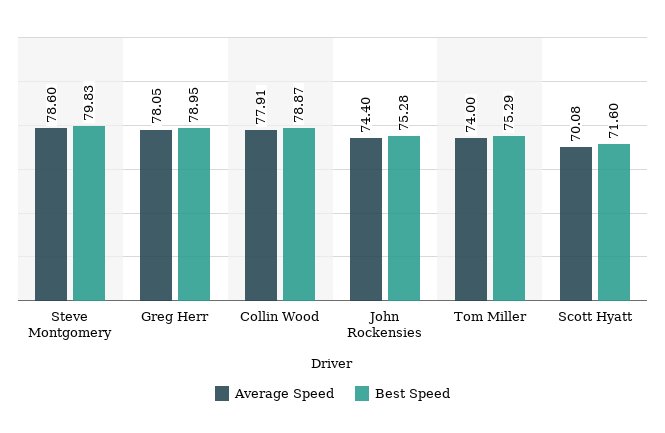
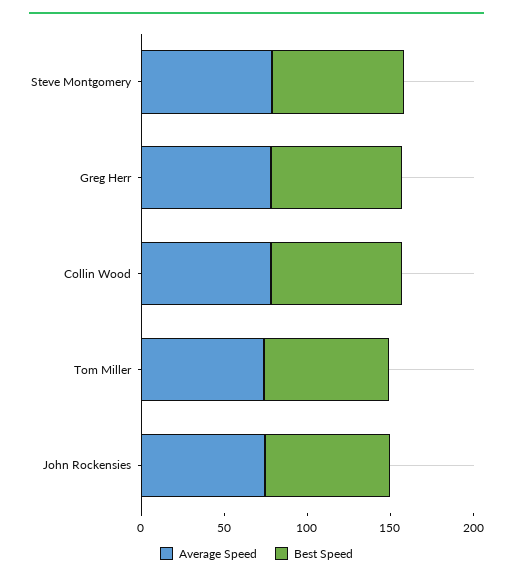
Average Speed, Scott Hyatt: 70.08 -> none
Best Speed, Scott Hyatt: 71.6 -> none

